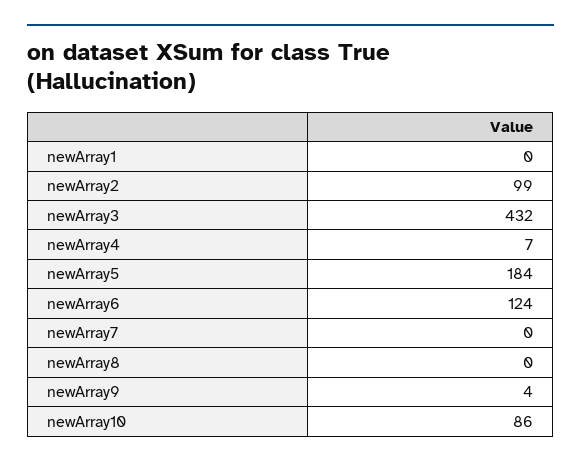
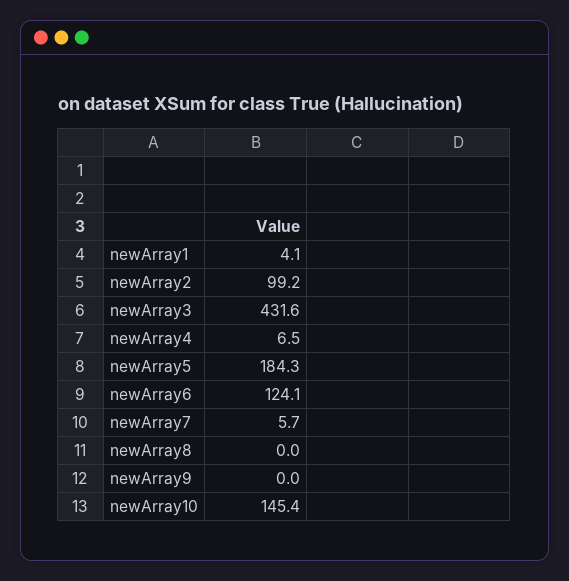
newArray1: 0 -> 4.1
newArray7: 0 -> 5.7
newArray9: 4 -> 0
newArray10: 86 -> 145.4

